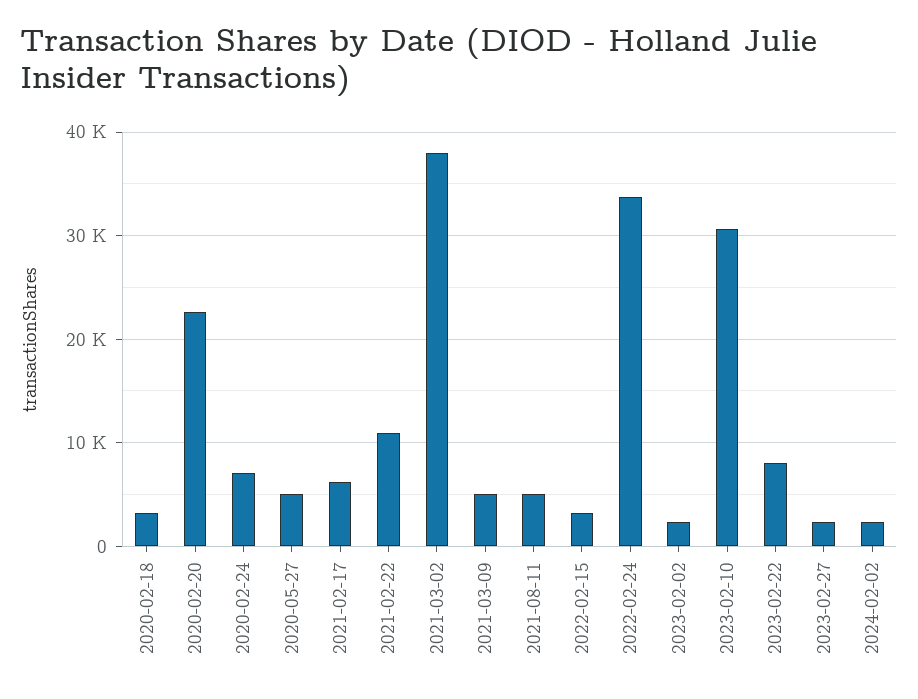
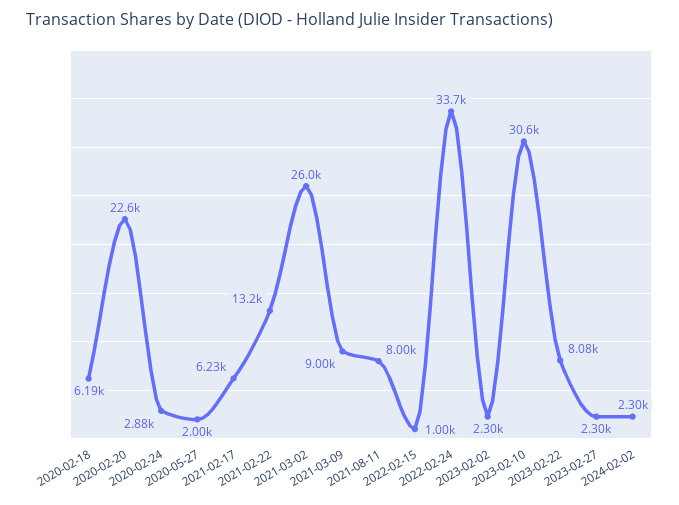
2020-02-18: 3000 -> 6190
2020-02-24: 7000 -> 2880
2020-05-27: 5000 -> 2000
2021-02-22: 11000 -> 13200
2021-03-02: 38000 -> 26000
2021-03-09: 5000 -> 9000
2021-08-11: 5000 -> 8000
2022-02-15: 3000 -> 1000

